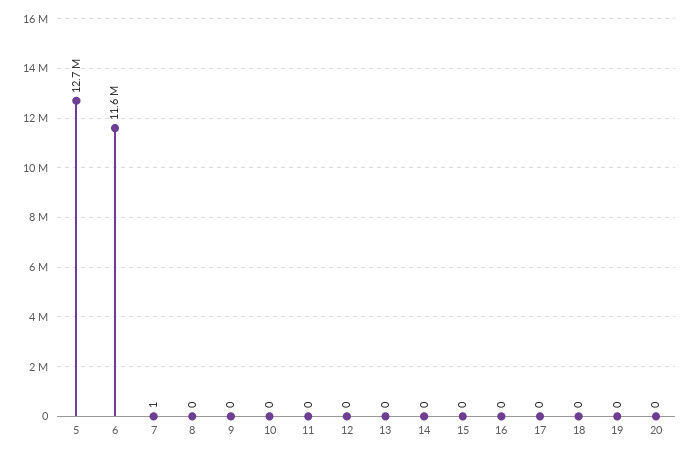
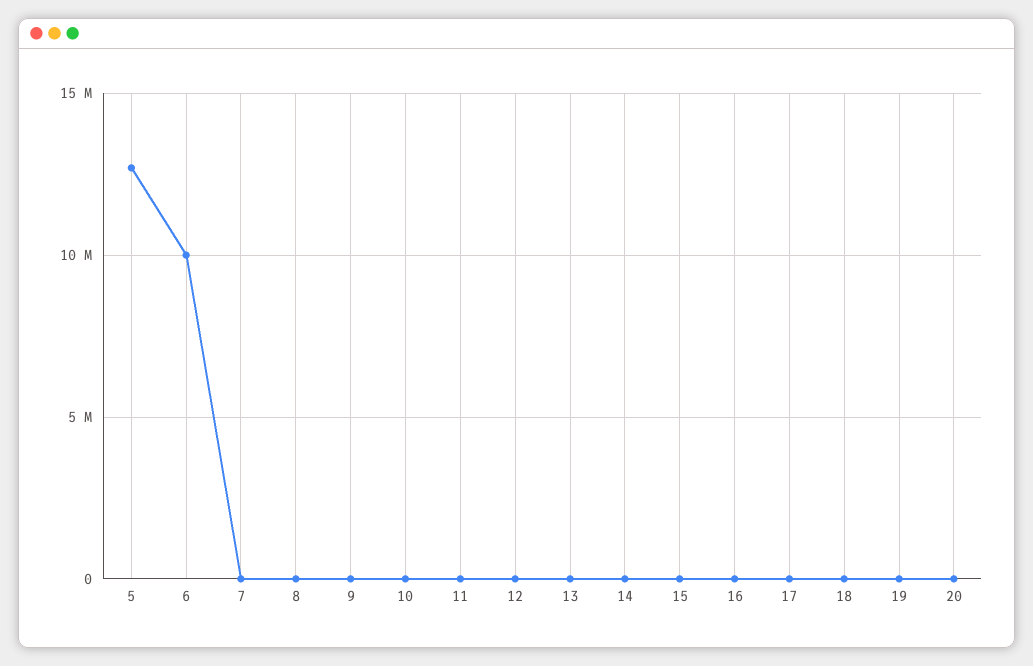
6: 11600000 -> 10000000

